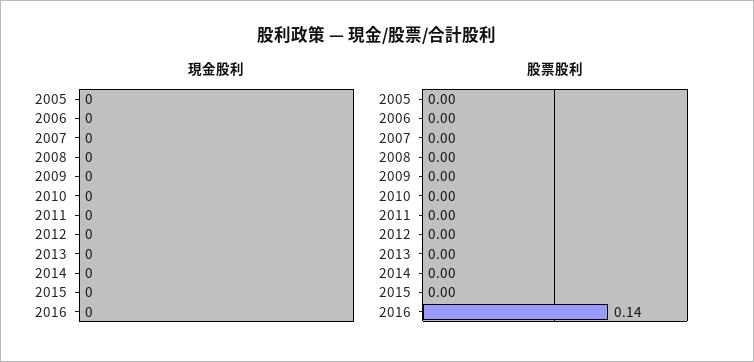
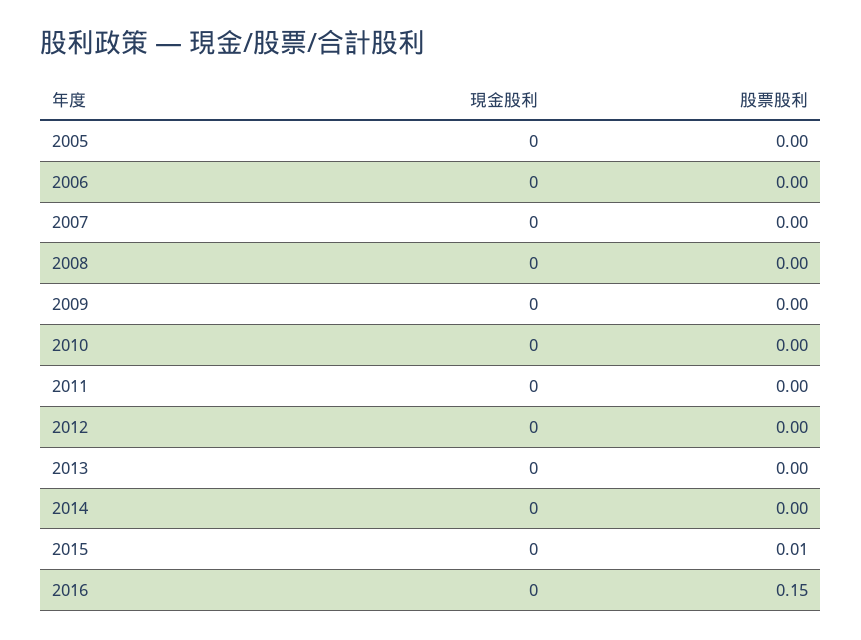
股票股利, 2015: 0 -> 0.01
股票股利, 2016: 0.14 -> 0.15

